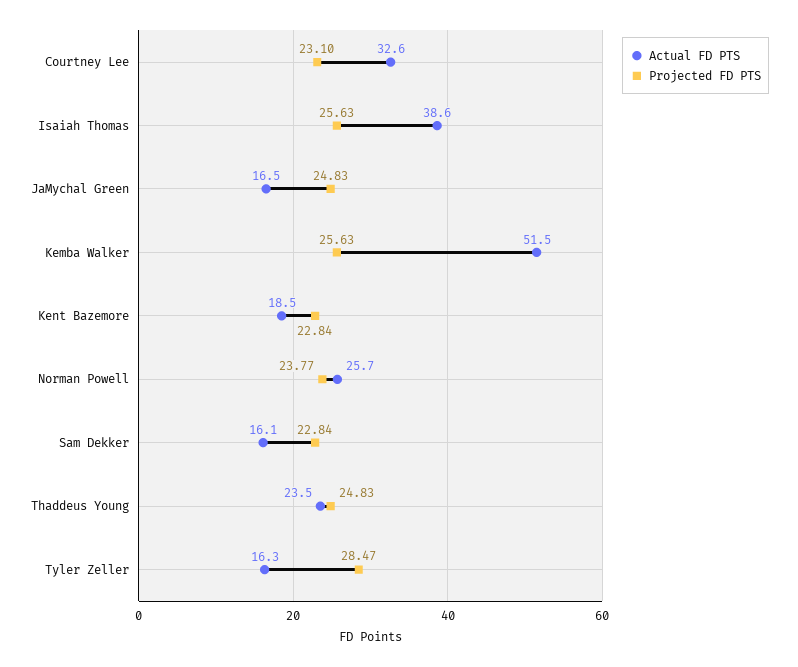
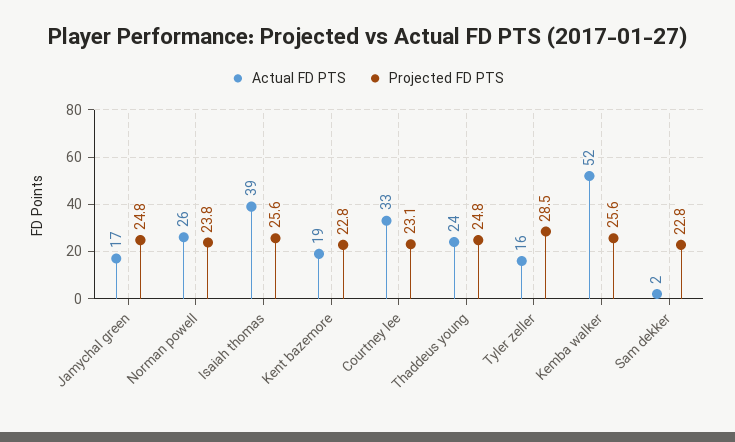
Actual FD PTS, Sam Dekker: 16.1 -> 2

